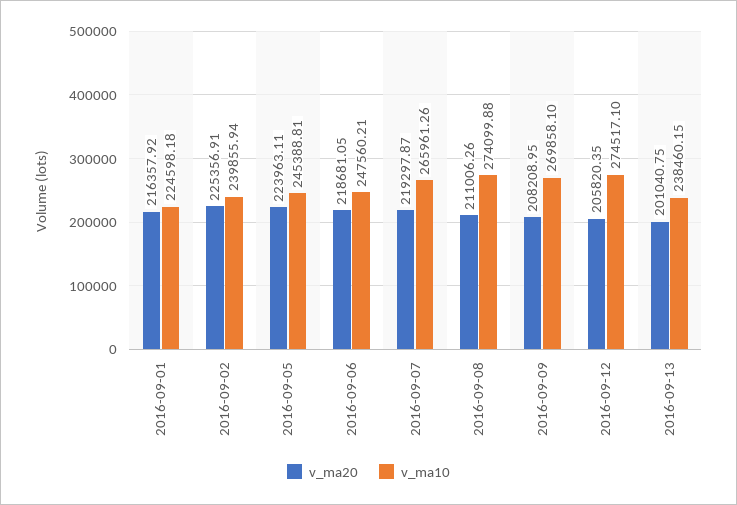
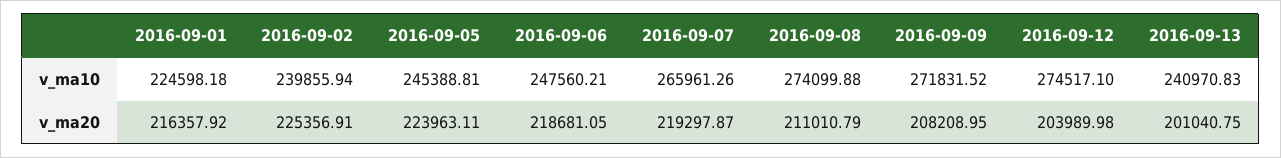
v_ma20, 2016-09-08: 211006.26 -> 211010.79
v_ma10, 2016-09-09: 269858.1 -> 271831.52
v_ma20, 2016-09-12: 205820.35 -> 203989.98
v_ma10, 2016-09-13: 238460.15 -> 240970.83

